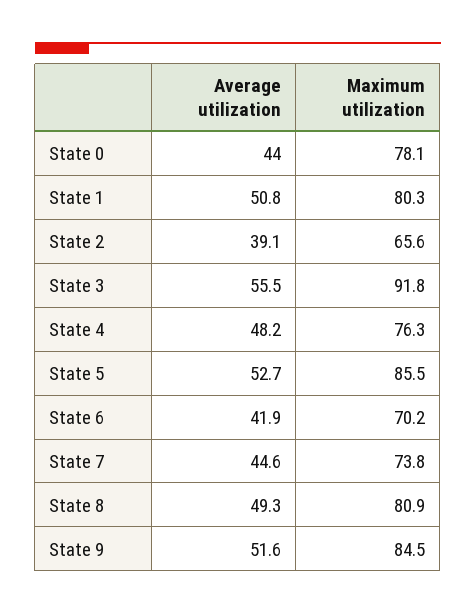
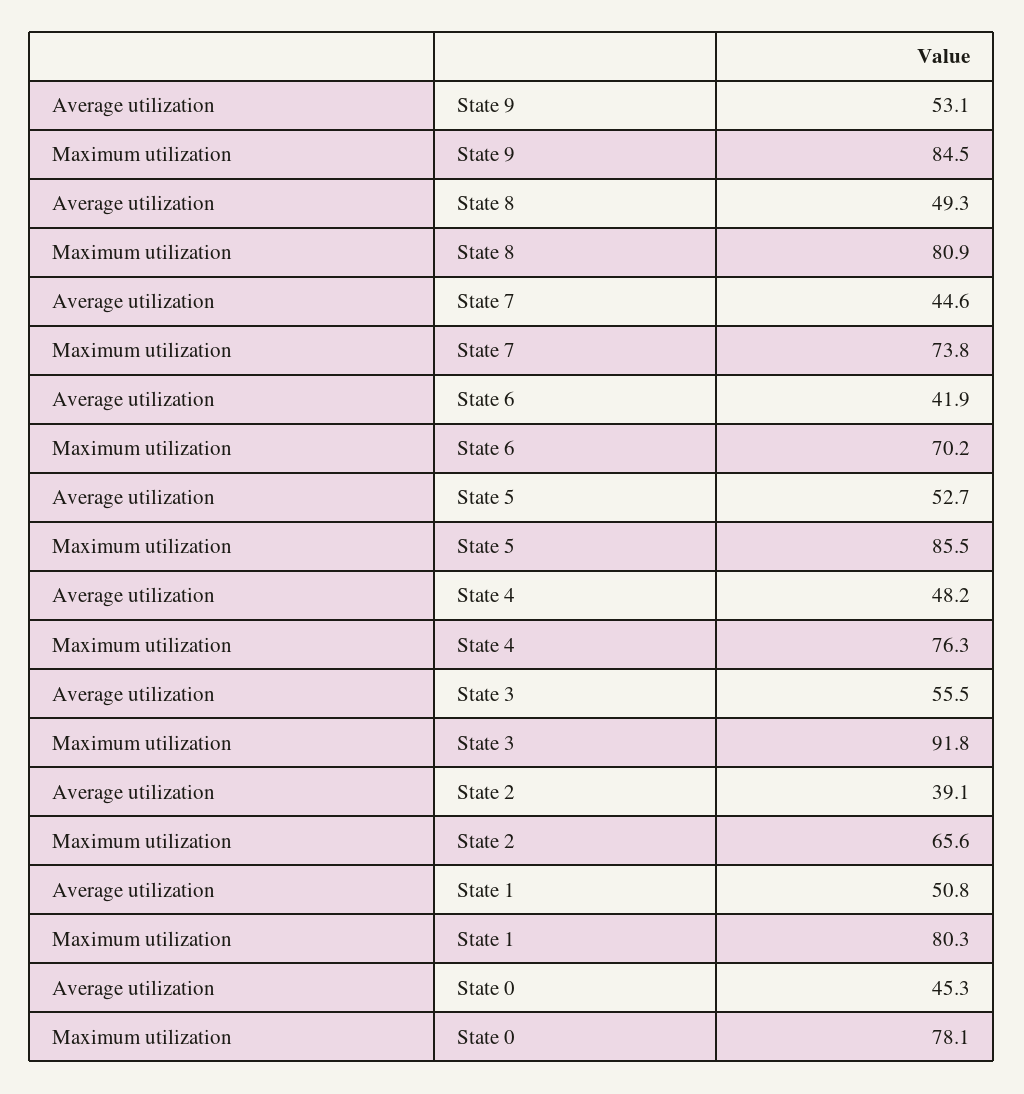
Average utilization, State 0: 44 -> 45.3
Average utilization, State 9: 51.6 -> 53.1

